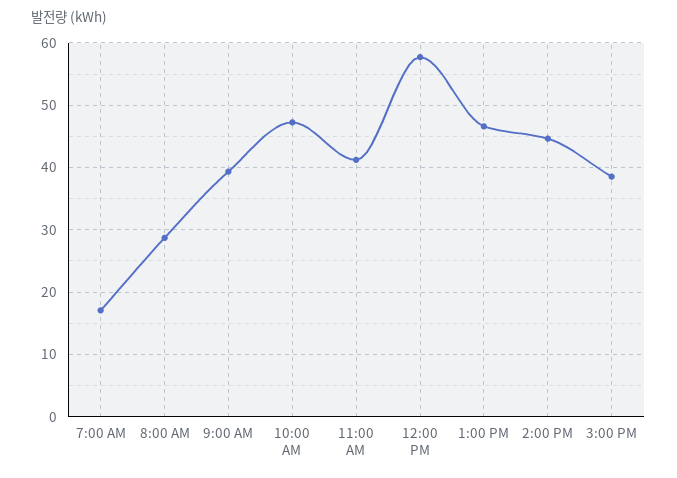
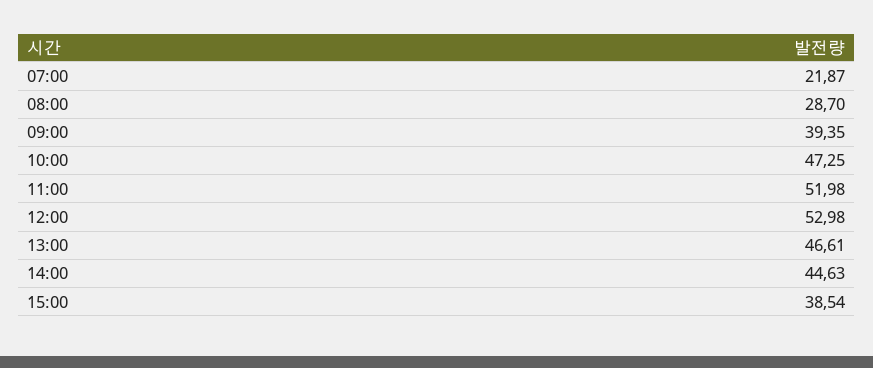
7:00 AM: 17 -> 21.87
11:00 AM: 41 -> 51.98
12:00 PM: 58 -> 52.98

